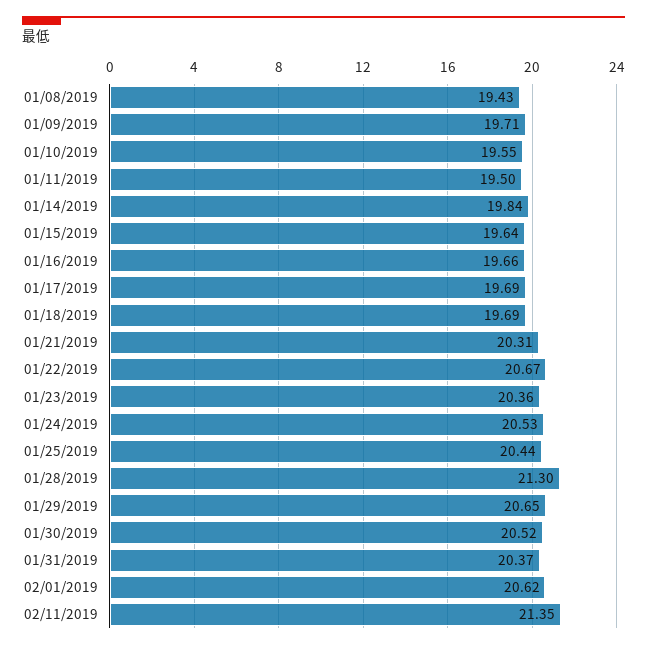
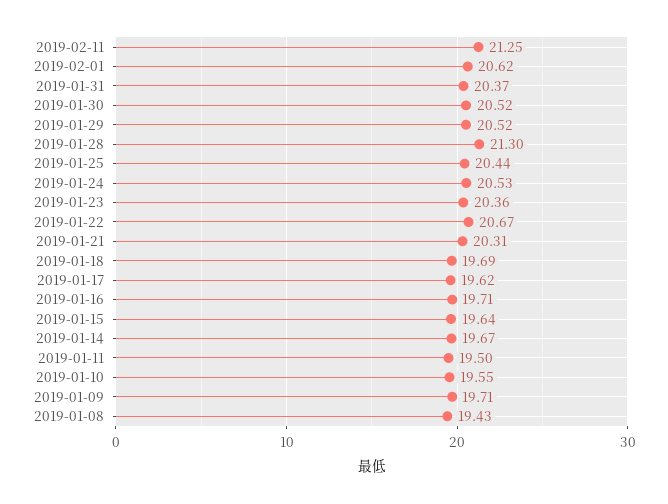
01/14/2019: 19.84 -> 19.67
01/16/2019: 19.66 -> 19.71
01/17/2019: 19.69 -> 19.62
01/29/2019: 20.65 -> 20.52
02/11/2019: 21.35 -> 21.25

